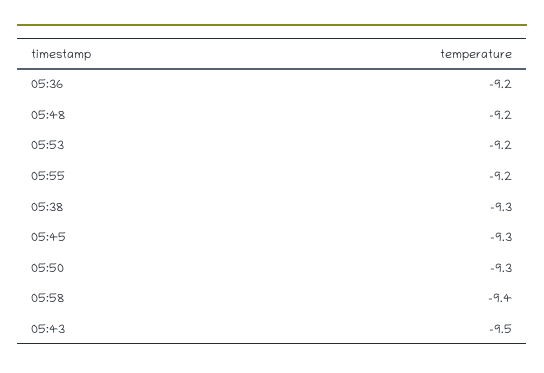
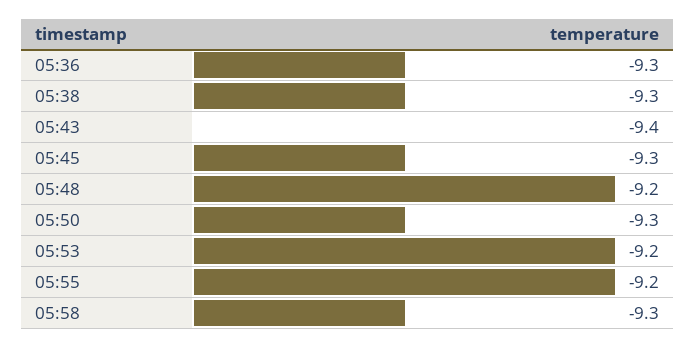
05:36: -9.2 -> -9.3
05:58: -9.4 -> -9.3
05:43: -9.5 -> -9.4

